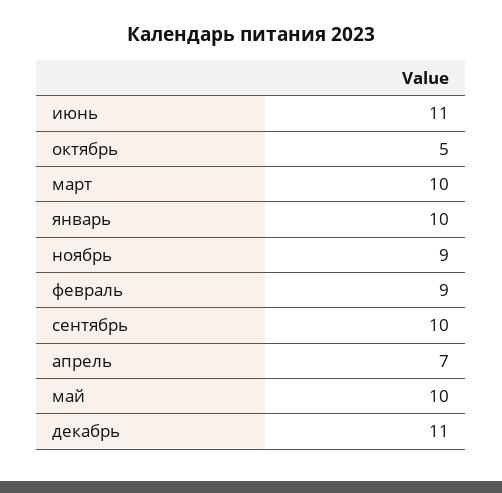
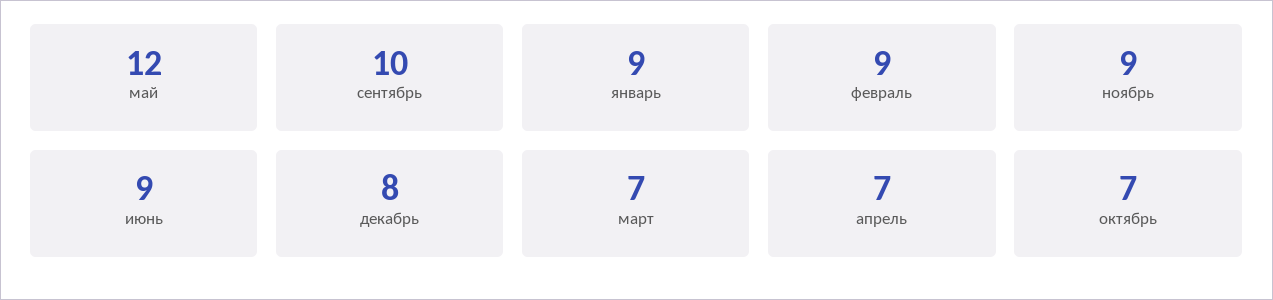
июнь: 11 -> 9
октябрь: 5 -> 7
март: 10 -> 7
январь: 10 -> 9
май: 10 -> 12
декабрь: 11 -> 8

